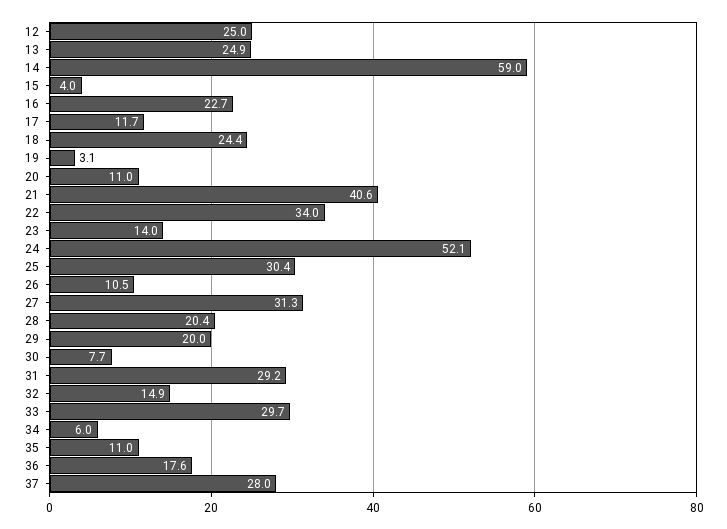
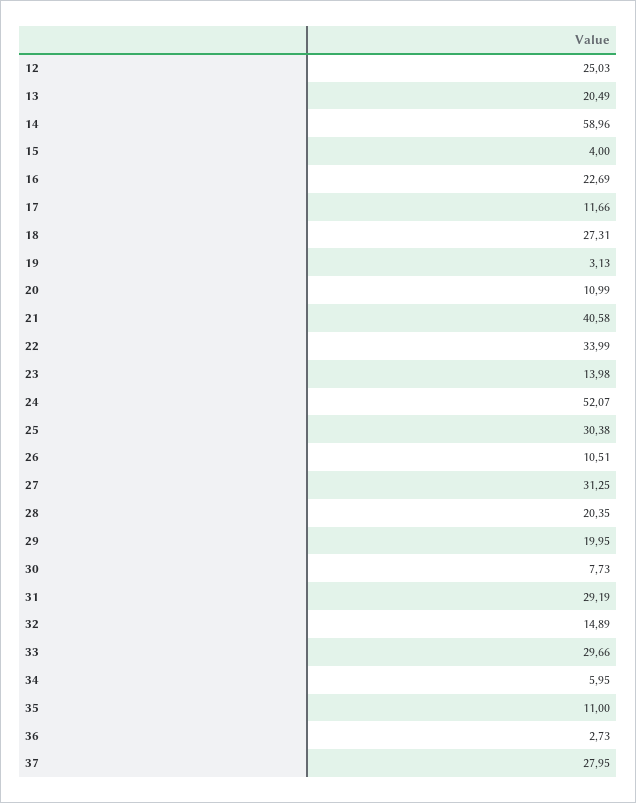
13: 24.9 -> 20.49
18: 24.4 -> 27.31
36: 17.6 -> 2.73

